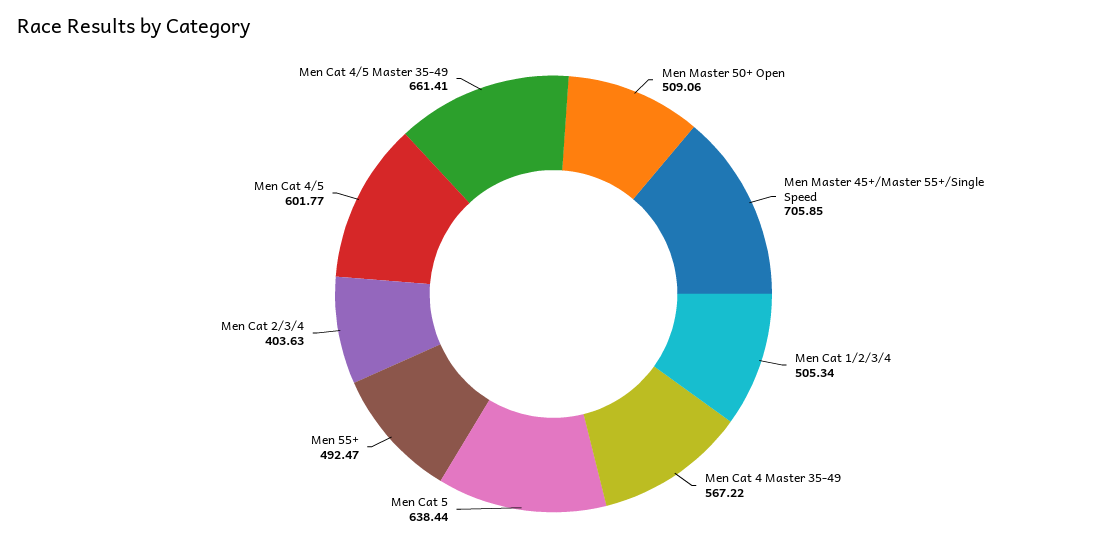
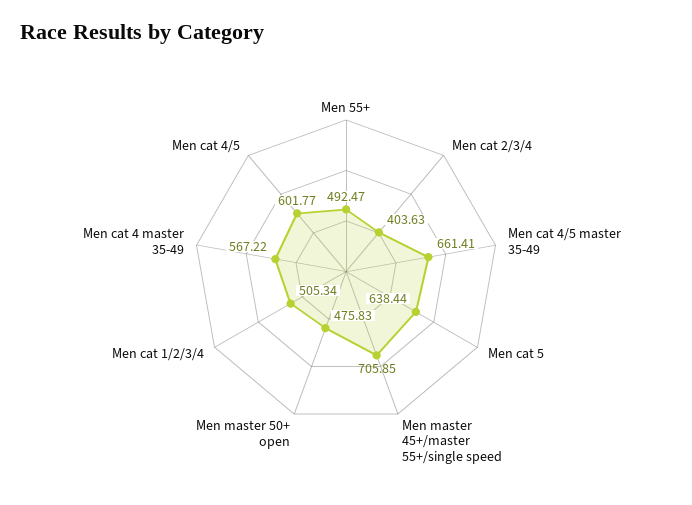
Men Master 50+ Open: 509.06 -> 475.83

